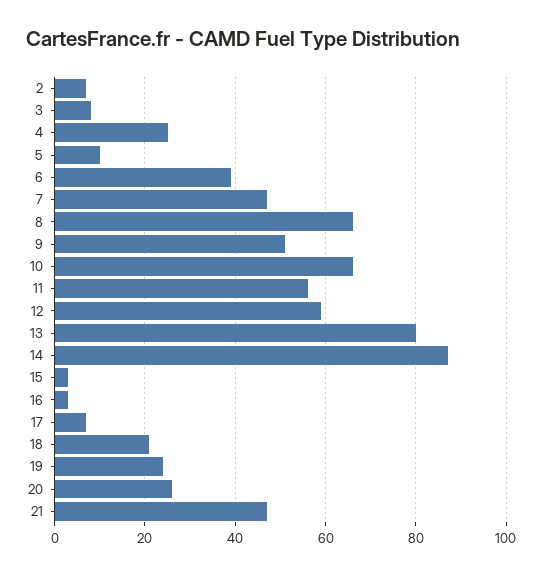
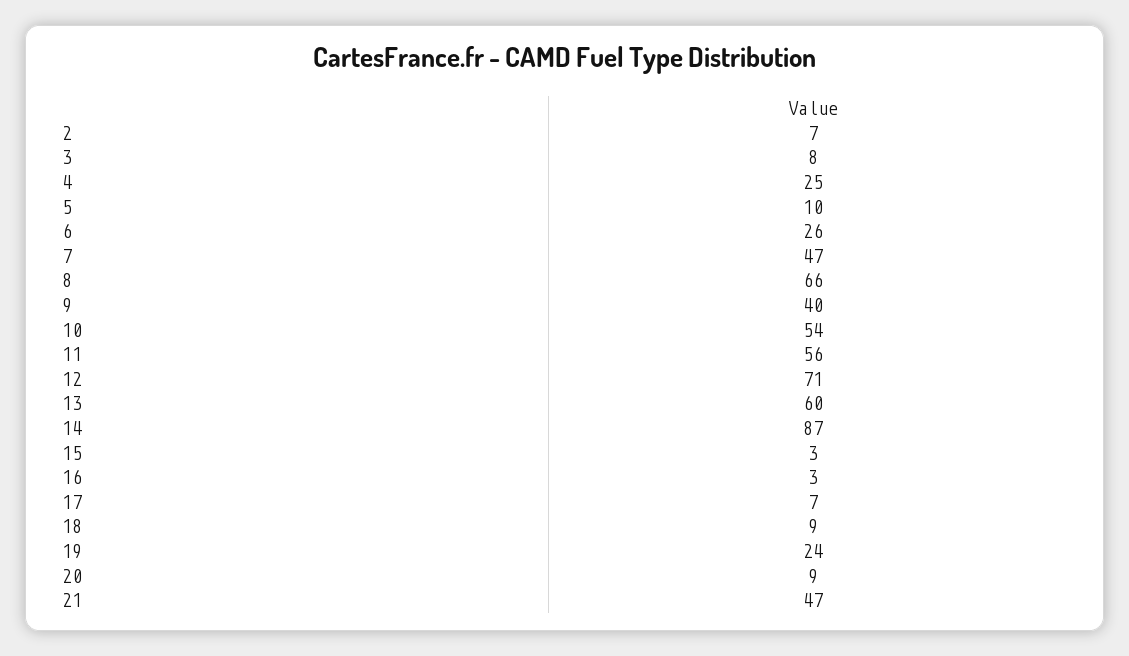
6: 40 -> 26
9: 50 -> 40
10: 65 -> 54
12: 60 -> 71
13: 80 -> 60
18: 20 -> 9
20: 25 -> 9

